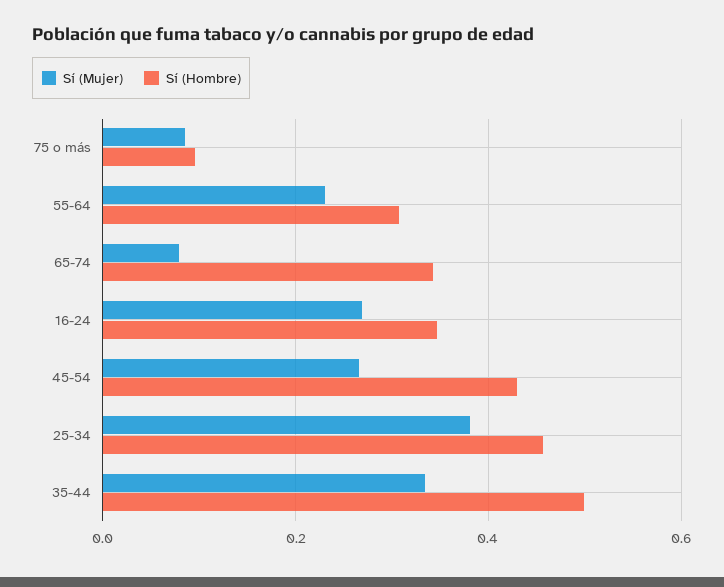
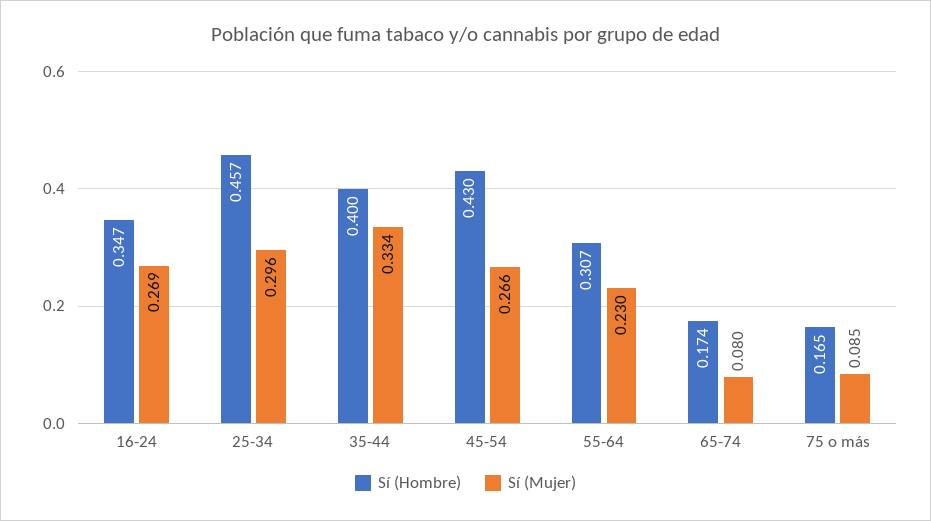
Sí (Hombre), 75 o más: 0.1 -> 0.165
Sí (Hombre), 65-74: 0.34 -> 0.174
Sí (Mujer), 25-34: 0.38 -> 0.296
Sí (Hombre), 35-44: 0.5 -> 0.4

